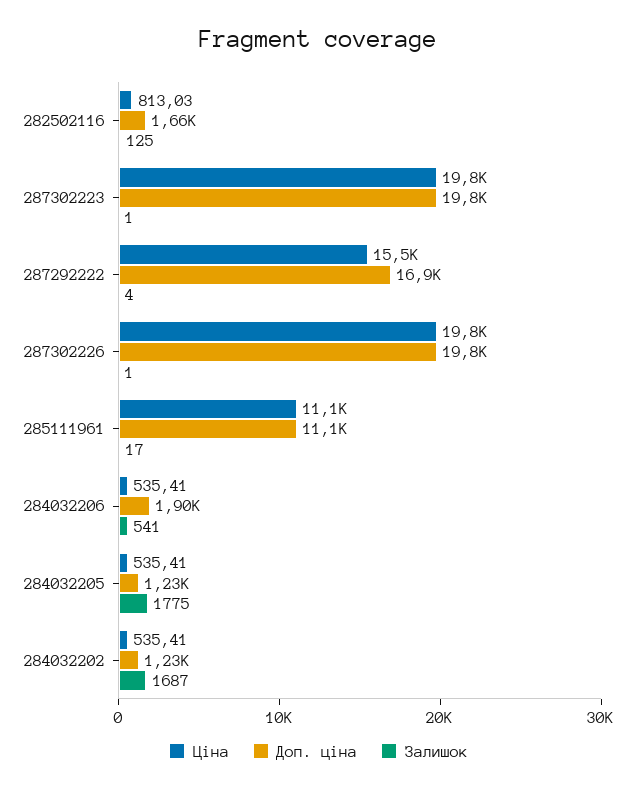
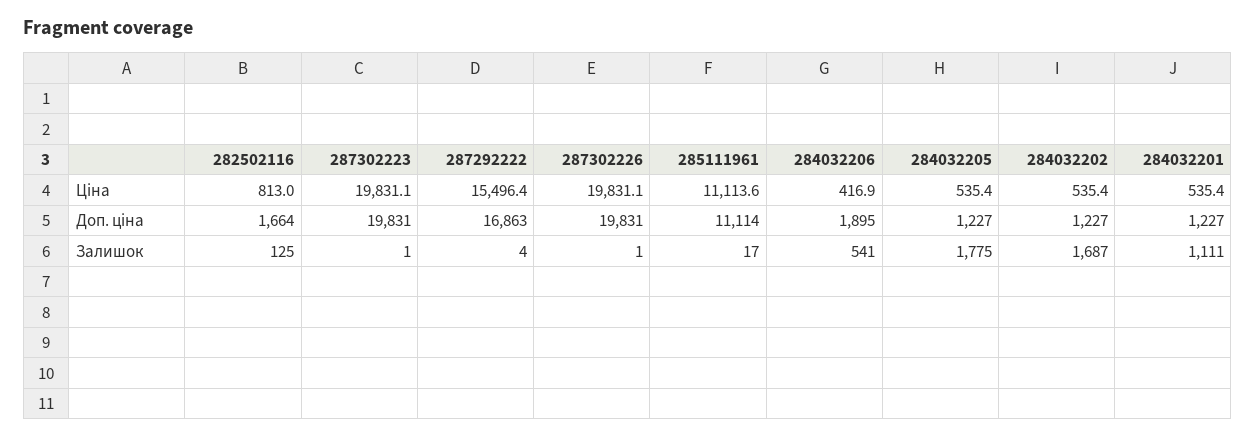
Ціна, 284032206: 535.41 -> 416.9
Ціна, 284032201: none -> 535.4
Доп. ціна, 284032201: none -> 1227
Залишок, 284032201: none -> 1111

